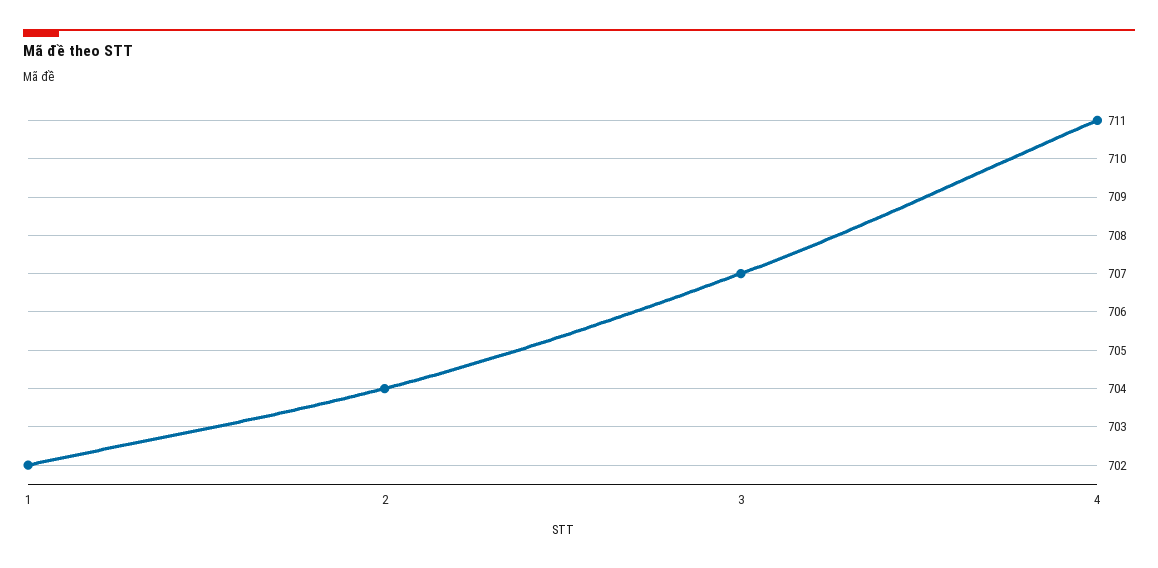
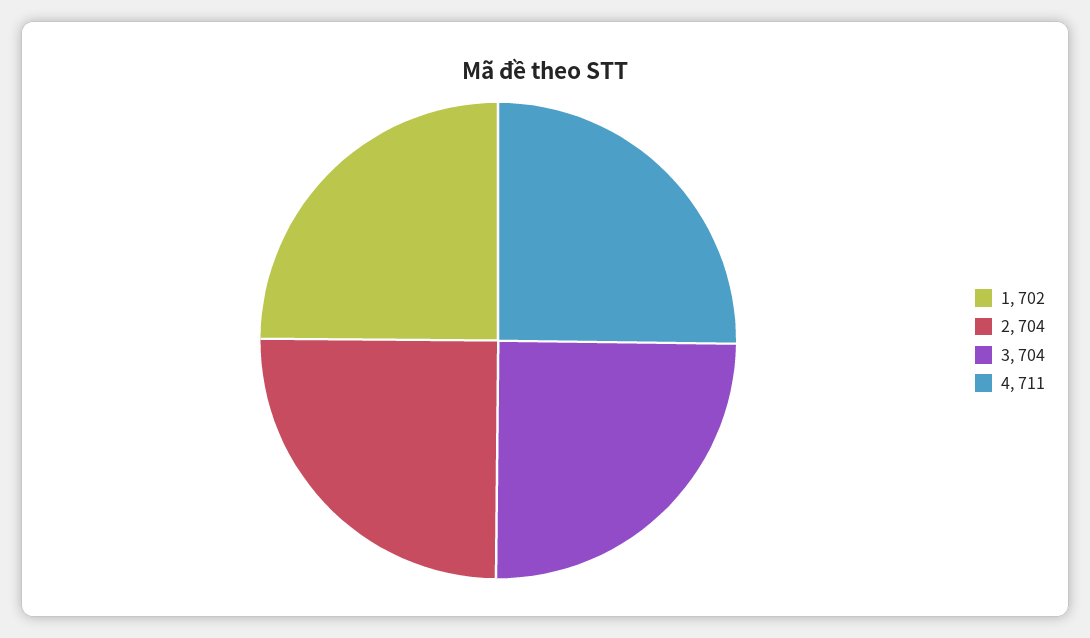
3: 707 -> 704

